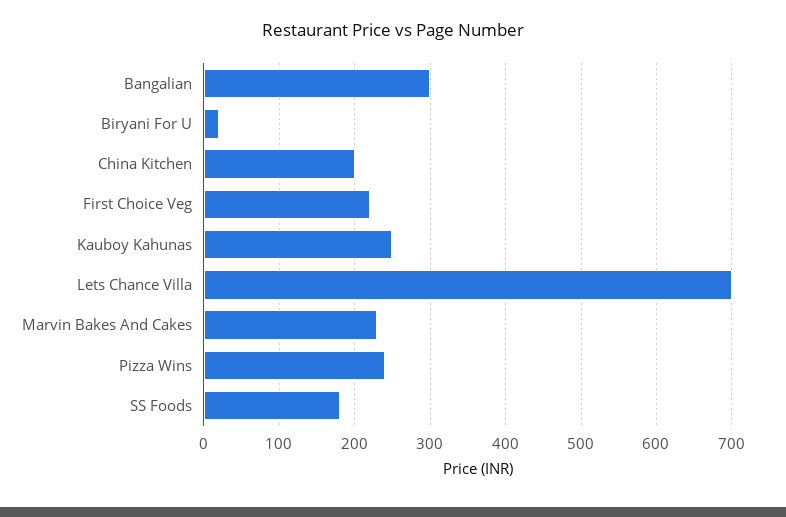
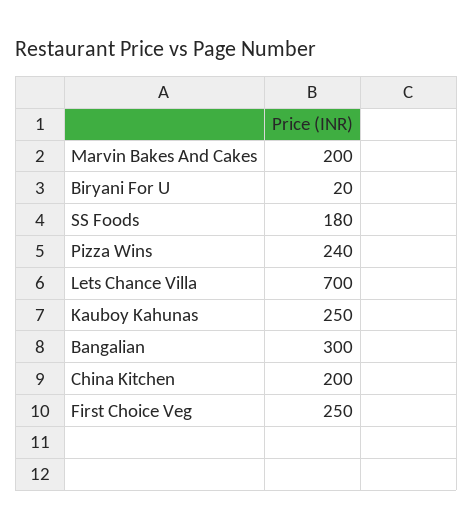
First Choice Veg: 220 -> 250
Marvin Bakes And Cakes: 230 -> 200

